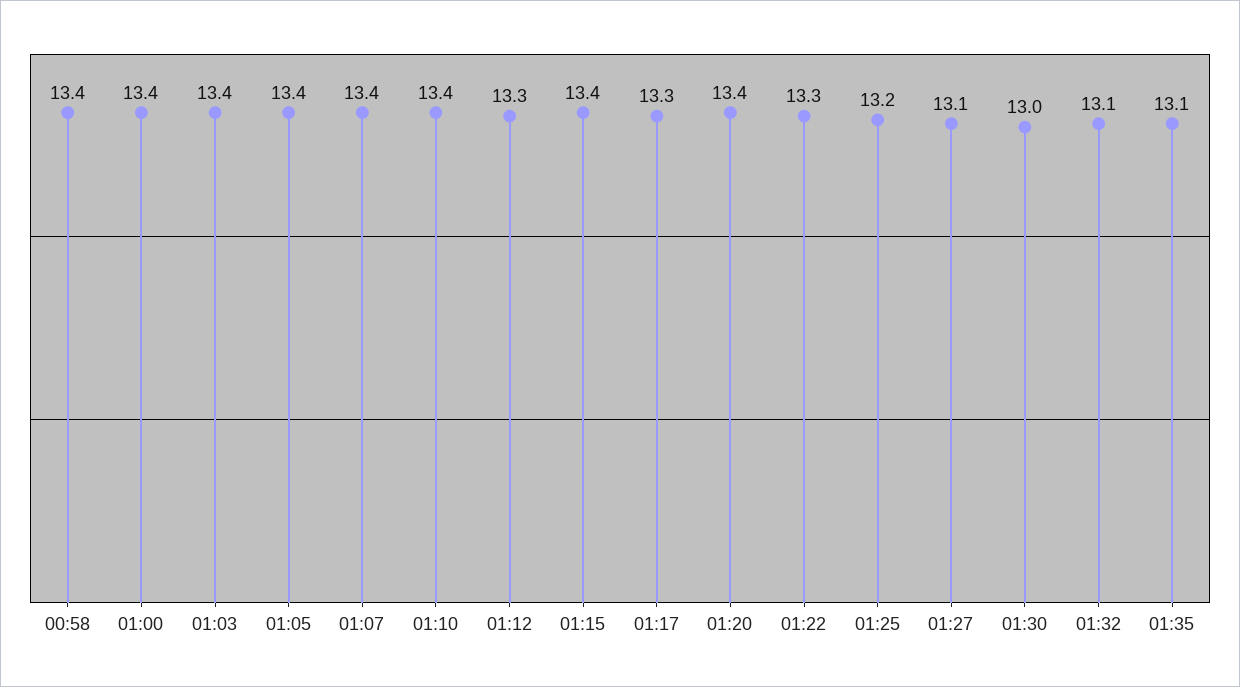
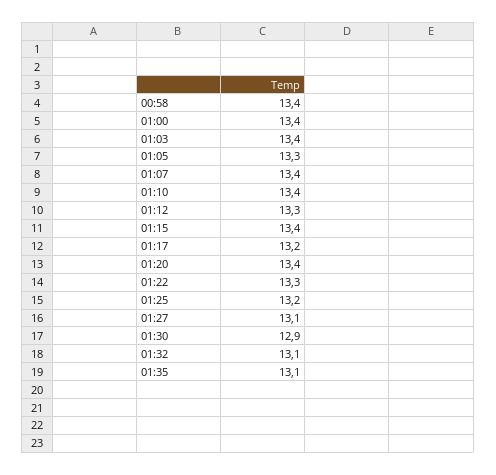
01:05: 13.4 -> 13.3
01:17: 13.3 -> 13.2
01:30: 13 -> 12.9

